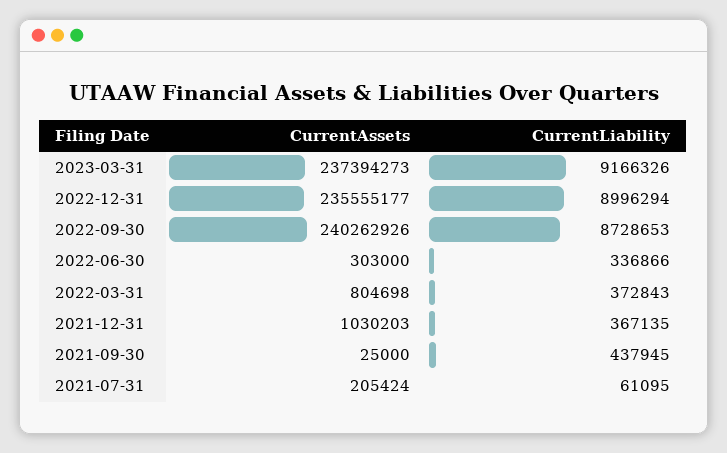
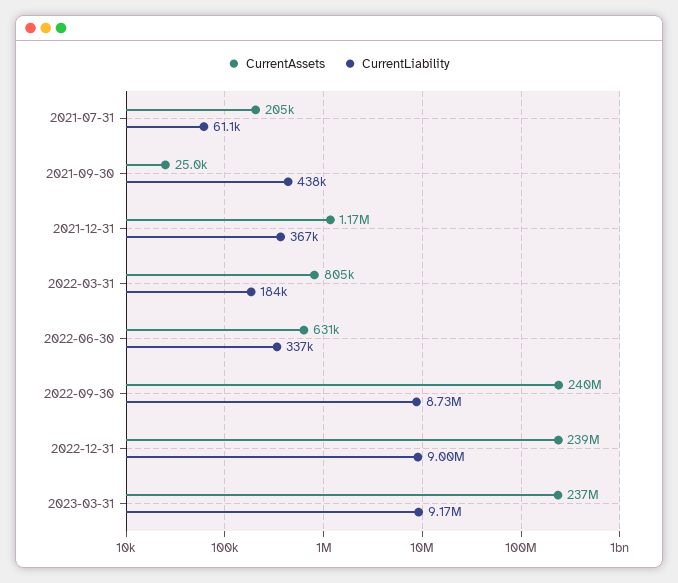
CurrentAssets, 2022-12-31: 235555177 -> 239000000
CurrentAssets, 2022-06-30: 303000 -> 631000
CurrentLiability, 2022-03-31: 372843 -> 184000
CurrentAssets, 2021-12-31: 1030203 -> 1170000

